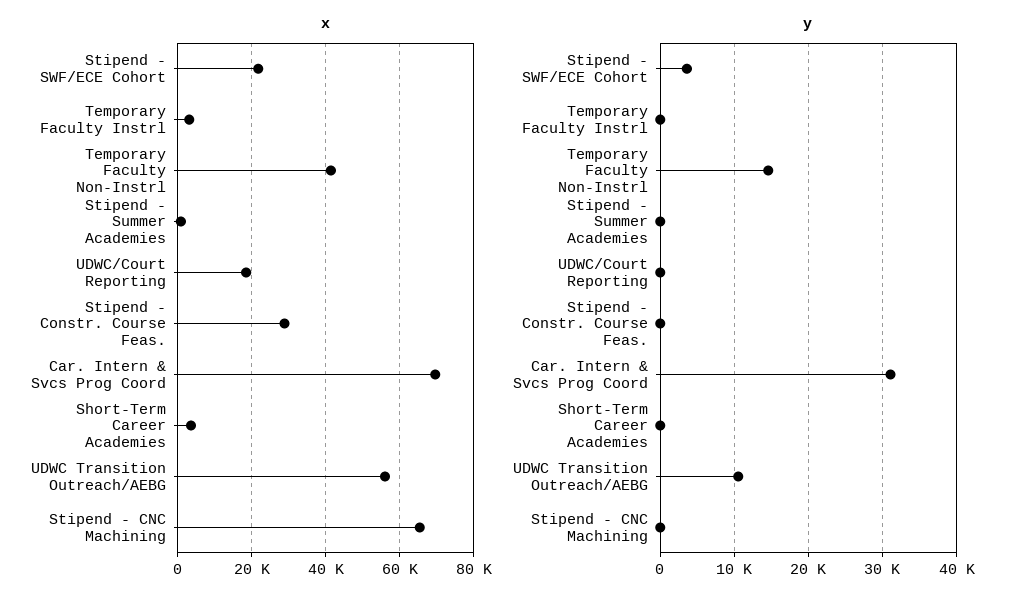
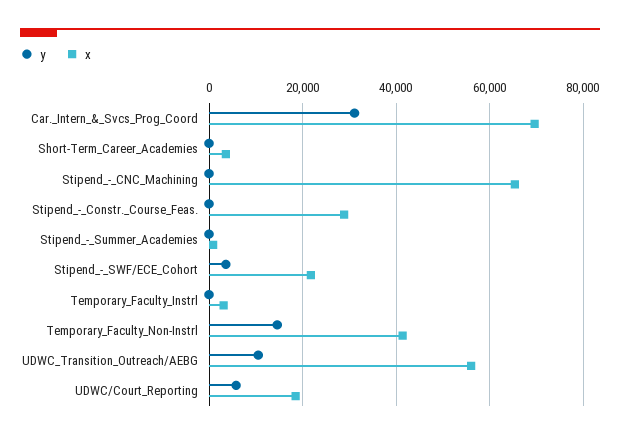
y, UDWC/Court Reporting: 0 -> 6000

